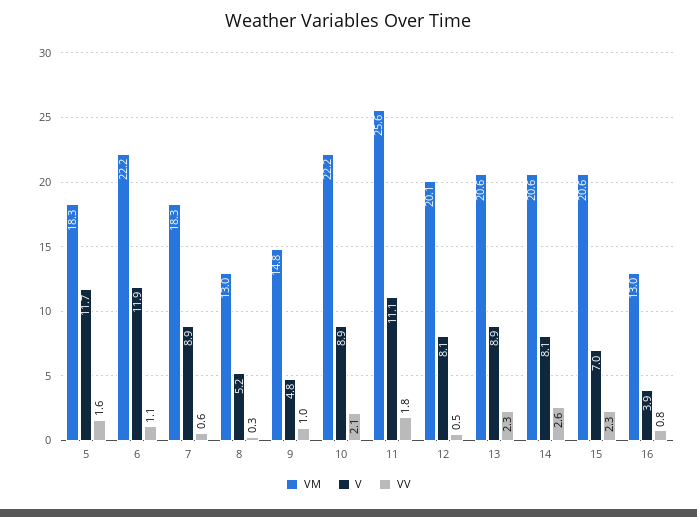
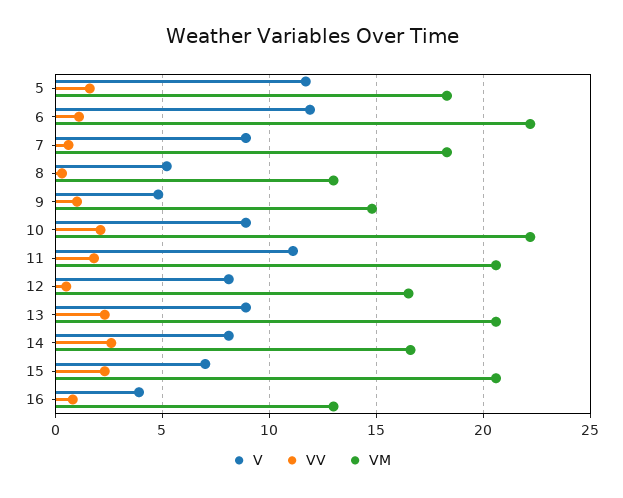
VM, 11: 25.6 -> 20.5
VM, 12: 20.1 -> 16.5
VM, 14: 20.6 -> 16.5

